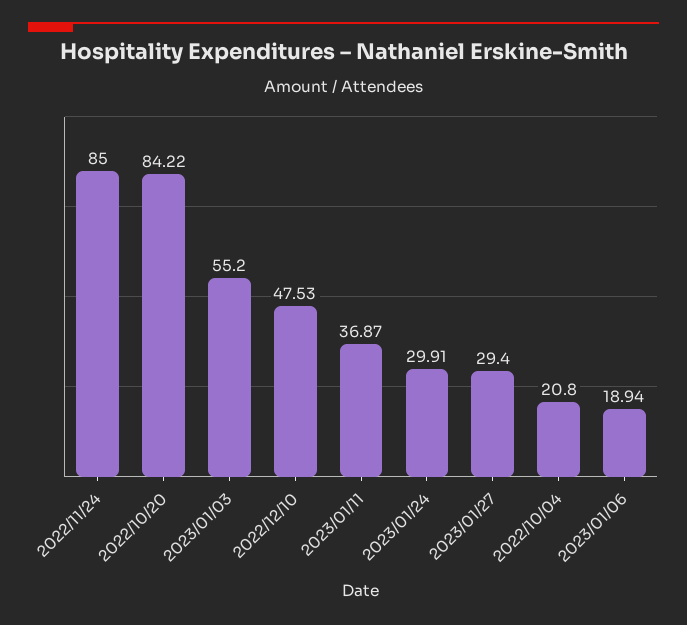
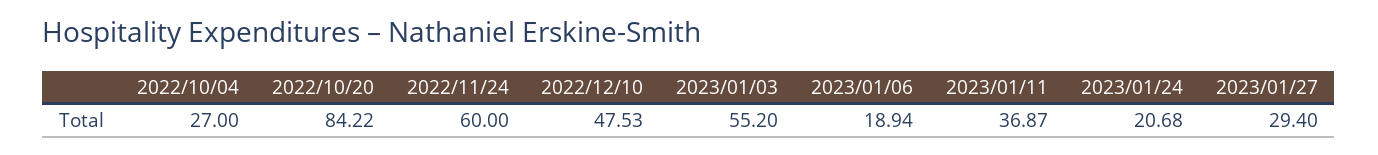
2022/11/24: 85 -> 60
2023/01/24: 29.91 -> 20.68
2022/10/04: 20.8 -> 27

